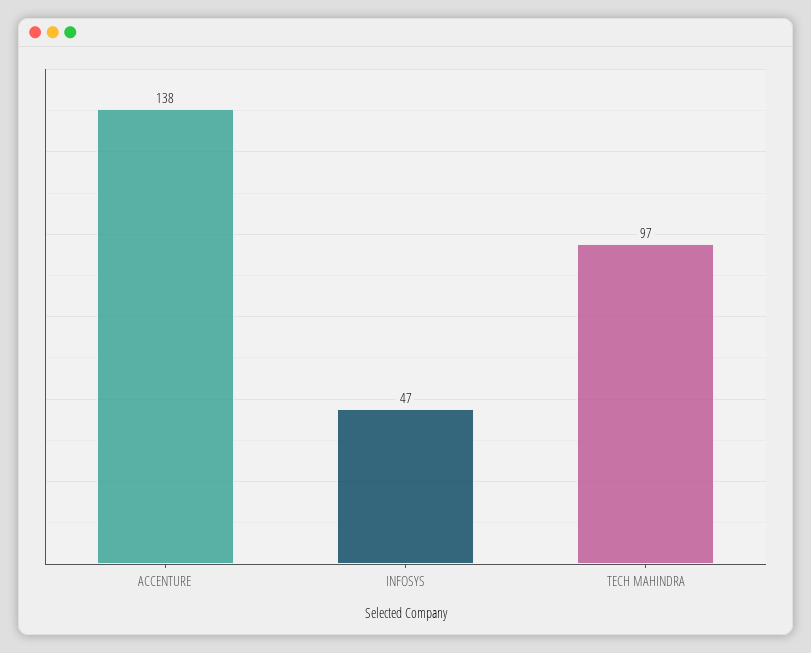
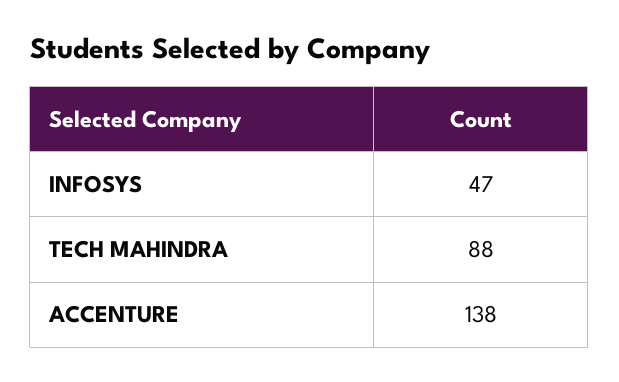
TECH MAHINDRA: 97 -> 88

